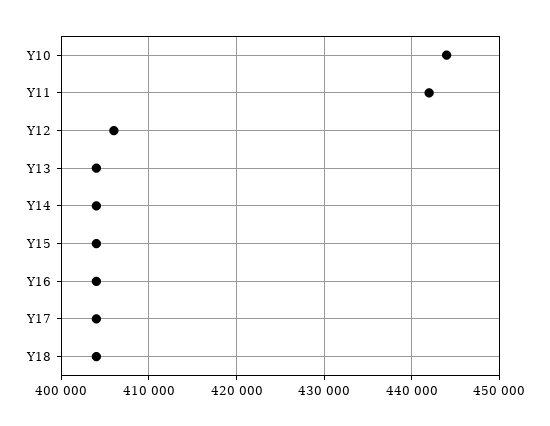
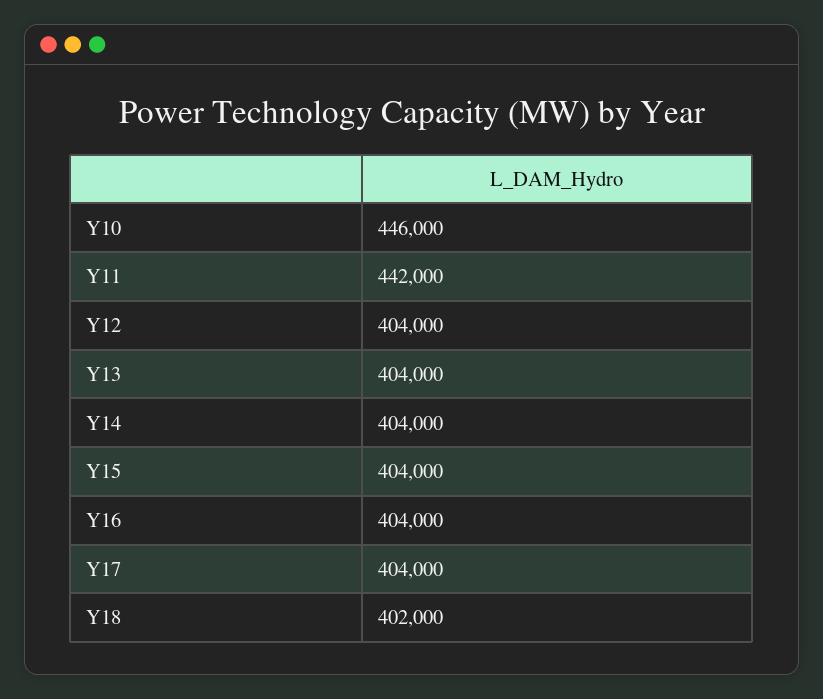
Y10: 444000 -> 446000
Y12: 406000 -> 404000
Y18: 404000 -> 402000

